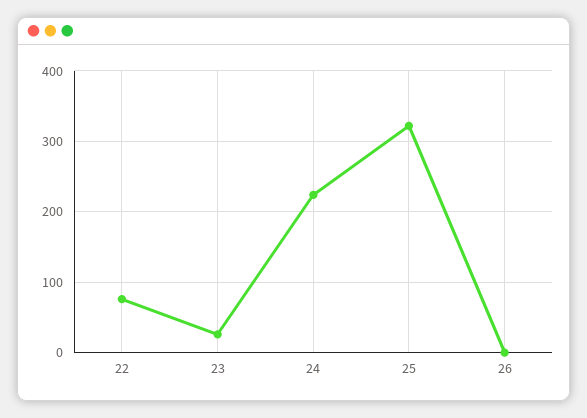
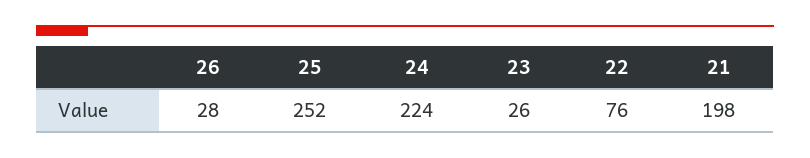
25: 320 -> 252
26: 0 -> 28
21: none -> 198

